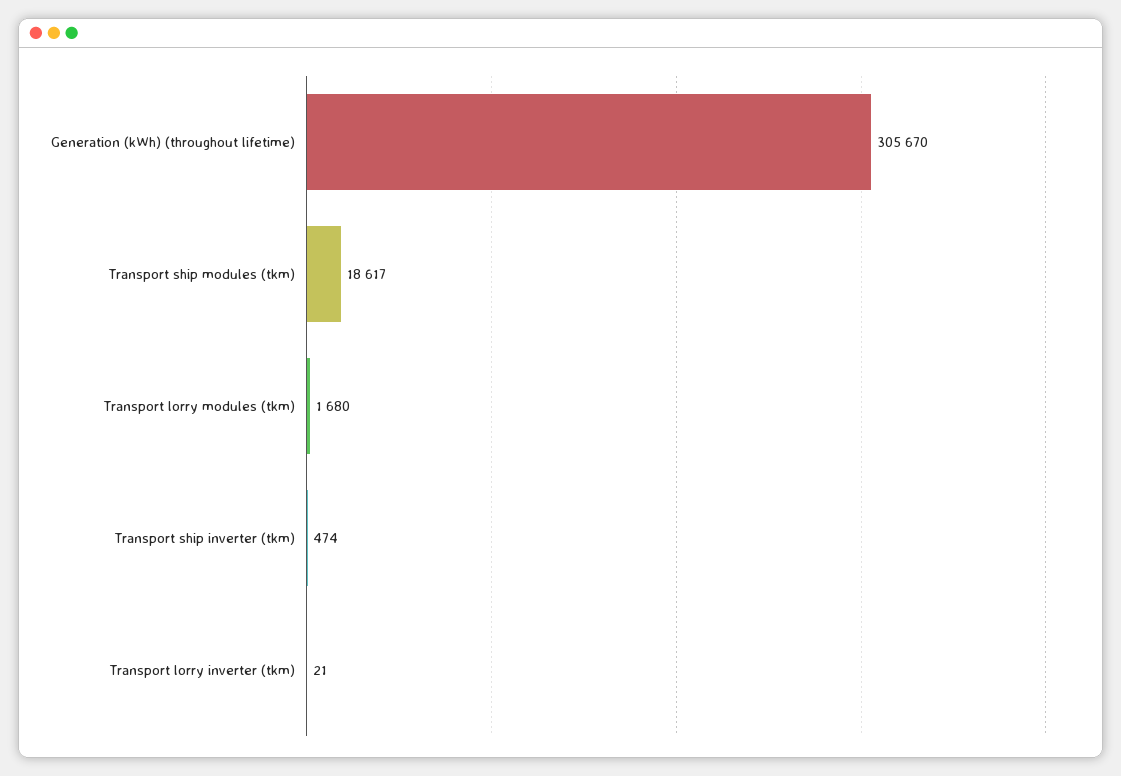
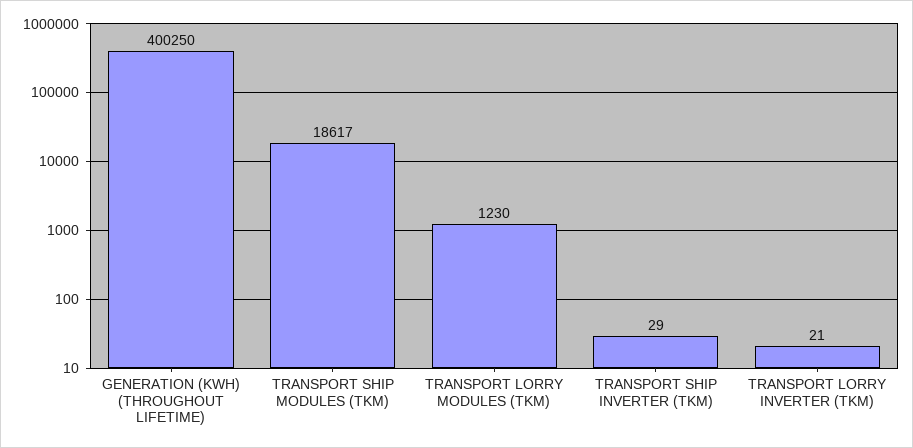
Generation (kWh) (throughout lifetime): 305670 -> 400250
Transport lorry modules (tkm): 1680 -> 1230
Transport ship inverter (tkm): 474 -> 29

